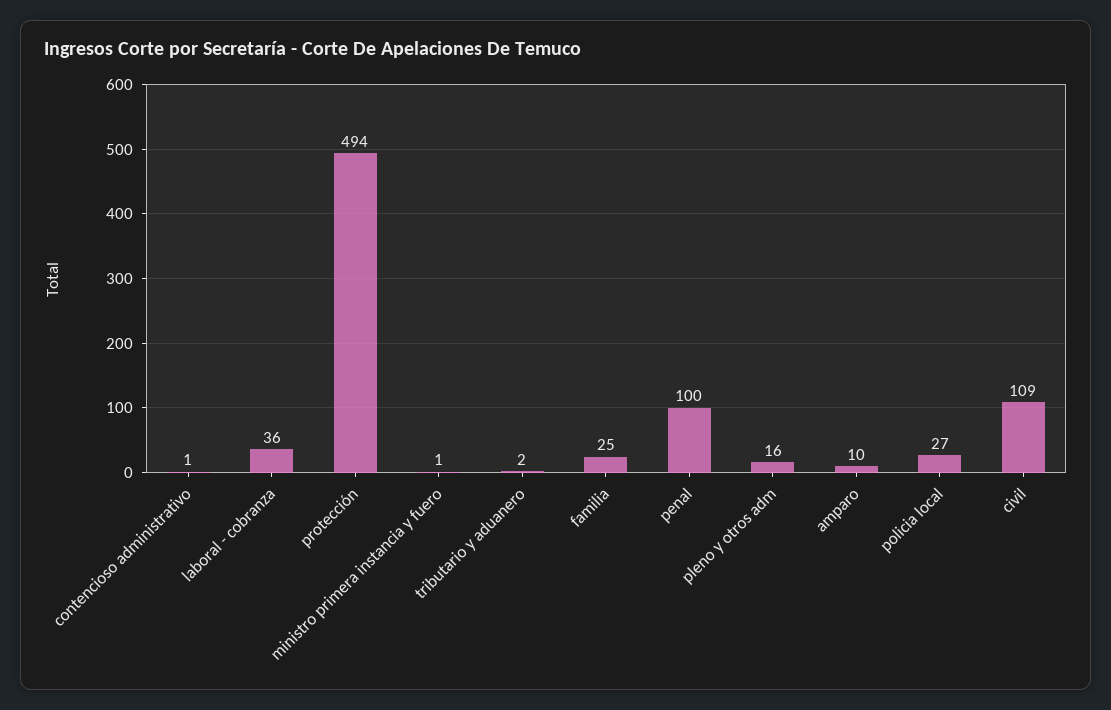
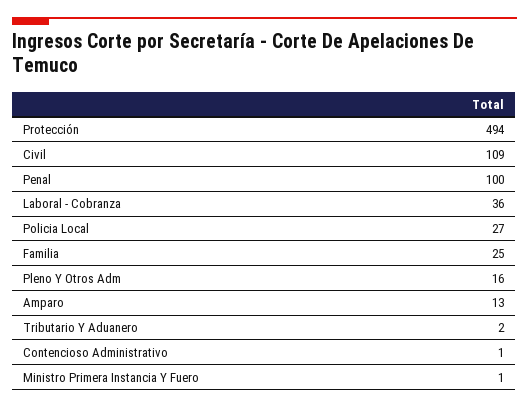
amparo: 10 -> 13

